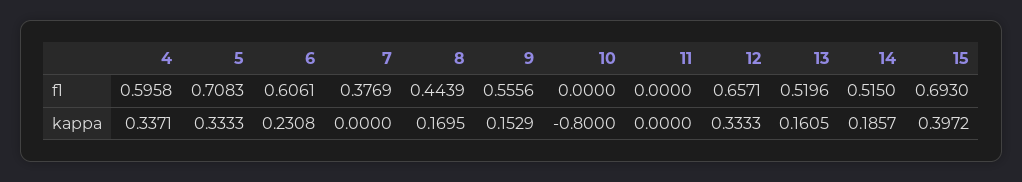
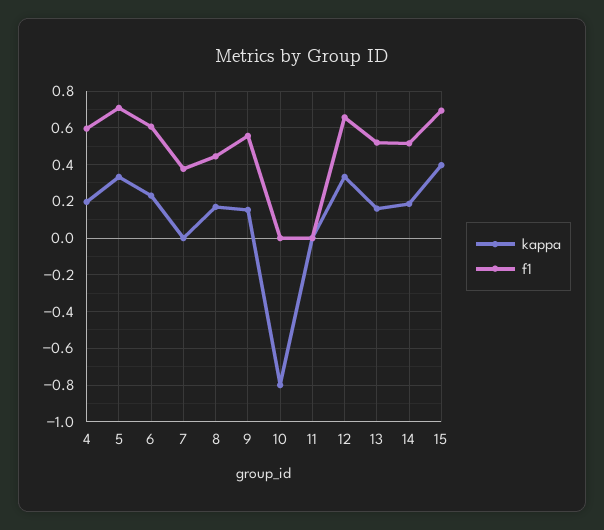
kappa, 4: 0.3371 -> 0.2

